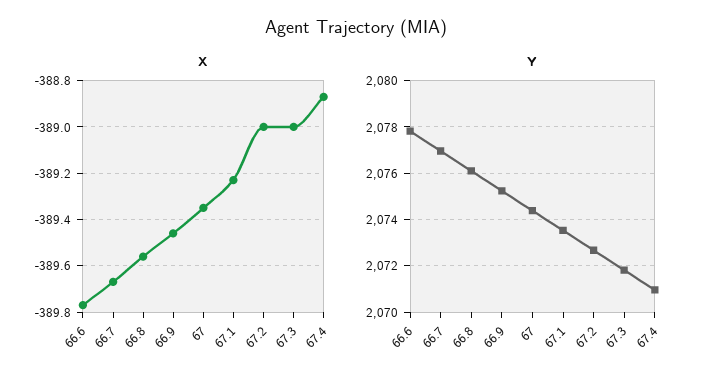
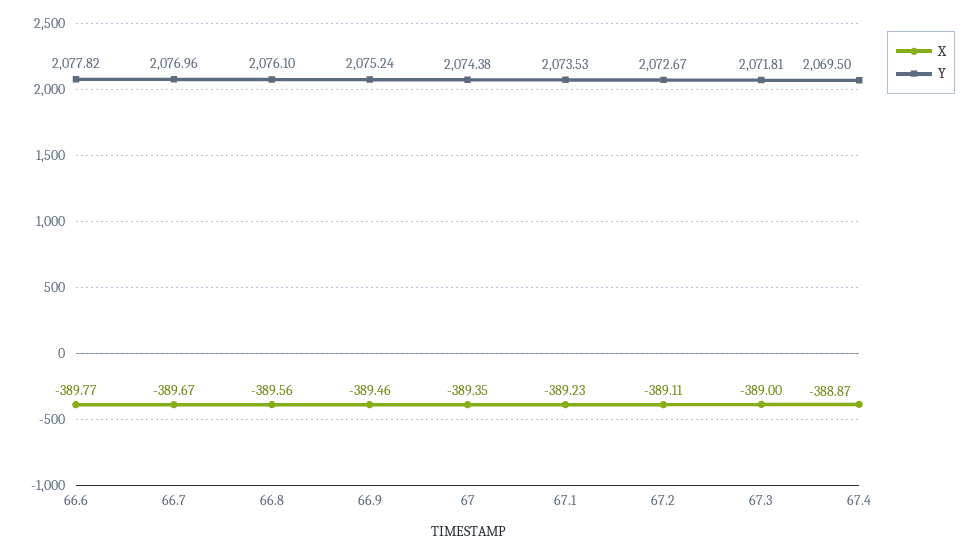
X, 67.2: -389 -> -389.11
Y, 67.4: 2071 -> 2069.5

